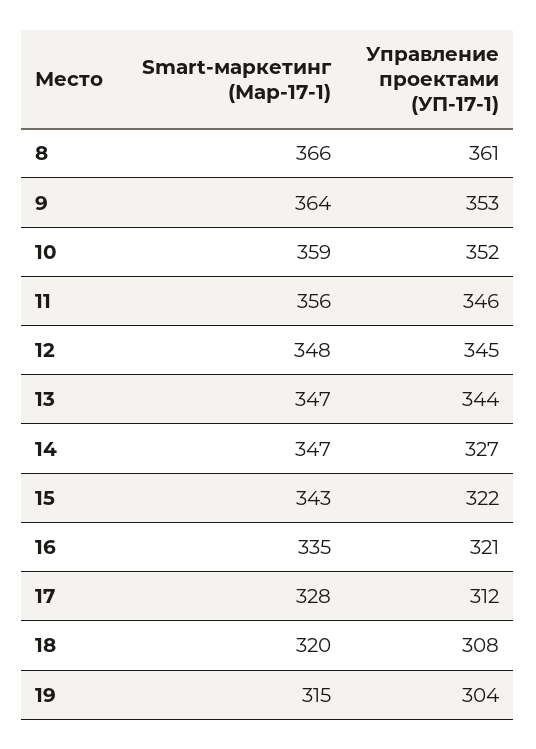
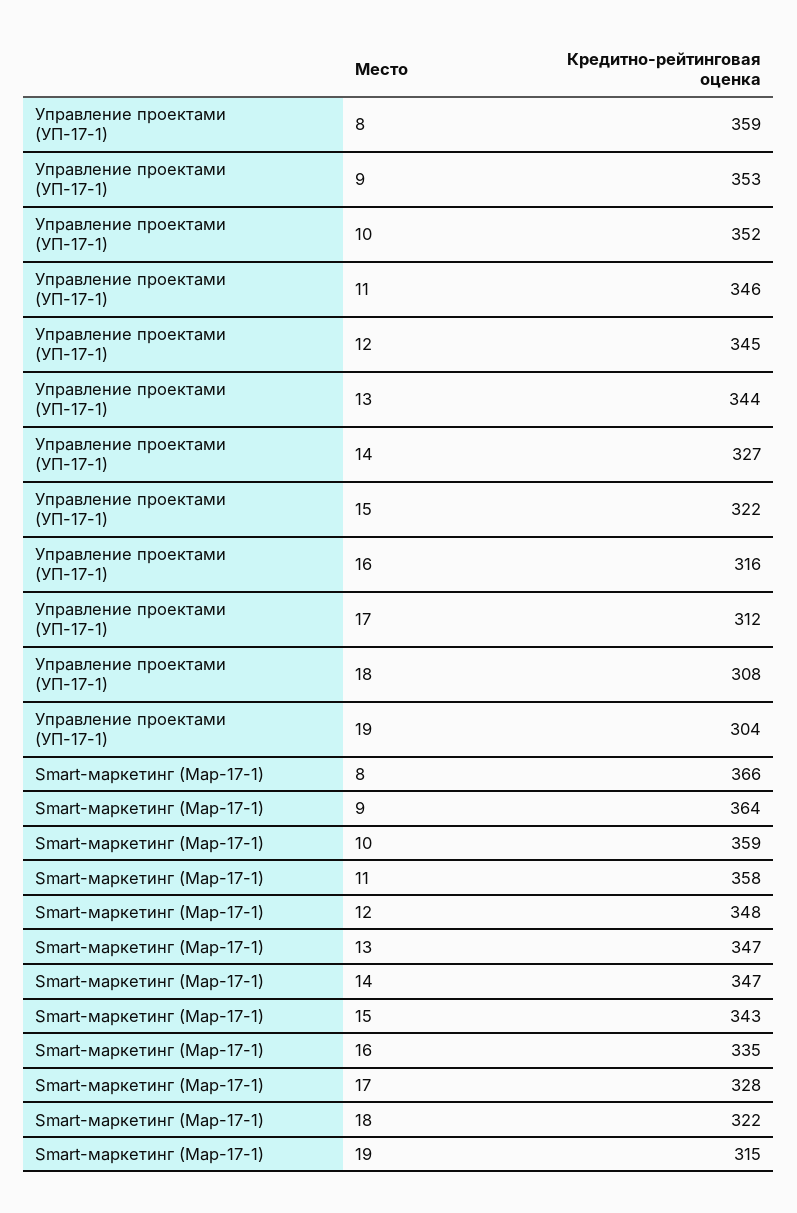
Управление проектами (УП-17-1), 8: 361 -> 359
Smart-маркетинг (Мар-17-1), 11: 356 -> 358
Управление проектами (УП-17-1), 16: 321 -> 316
Smart-маркетинг (Мар-17-1), 18: 320 -> 322

